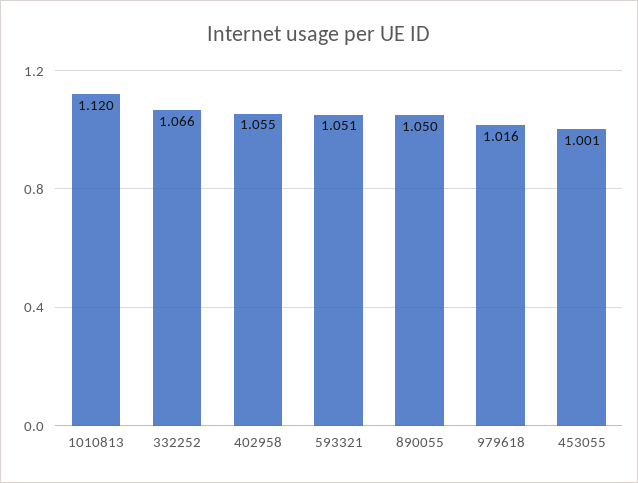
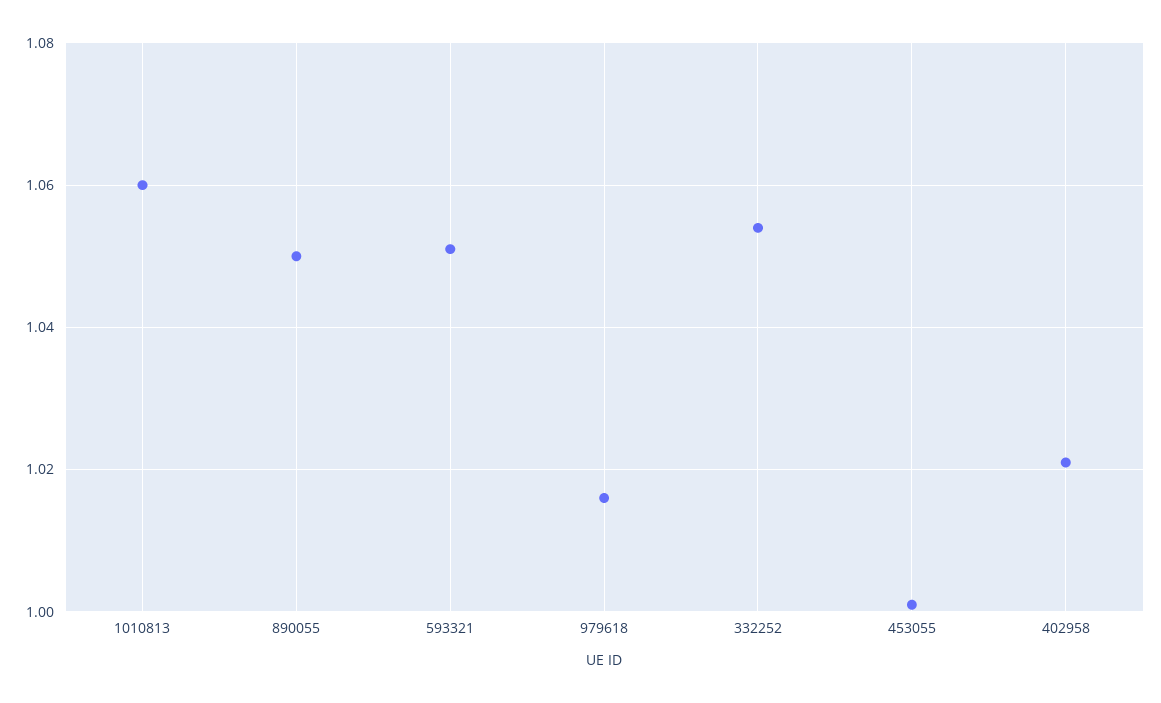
1010813: 1.12 -> 1.06
332252: 1.066 -> 1.055
402958: 1.055 -> 1.02

